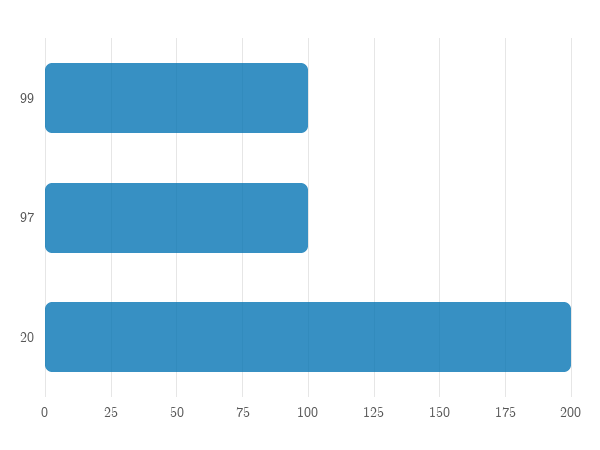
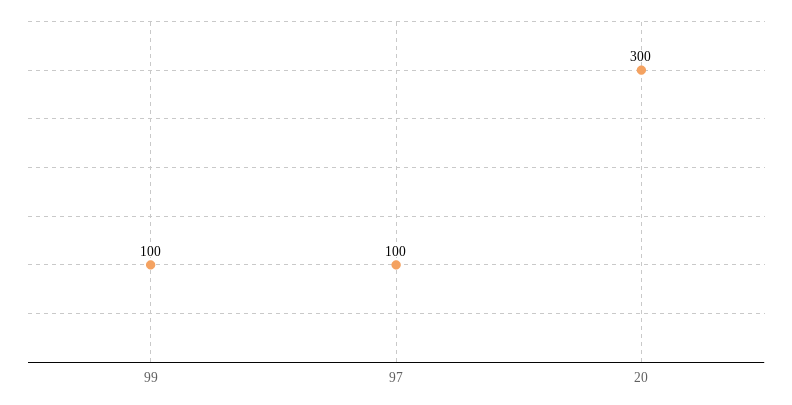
20: 200 -> 300

